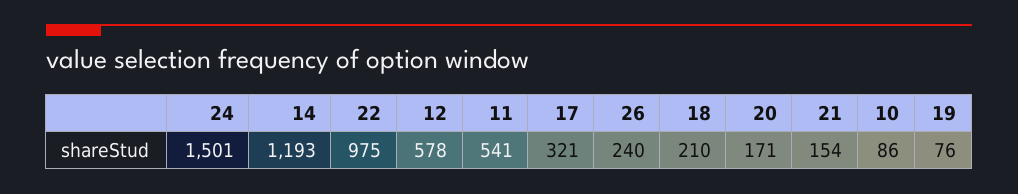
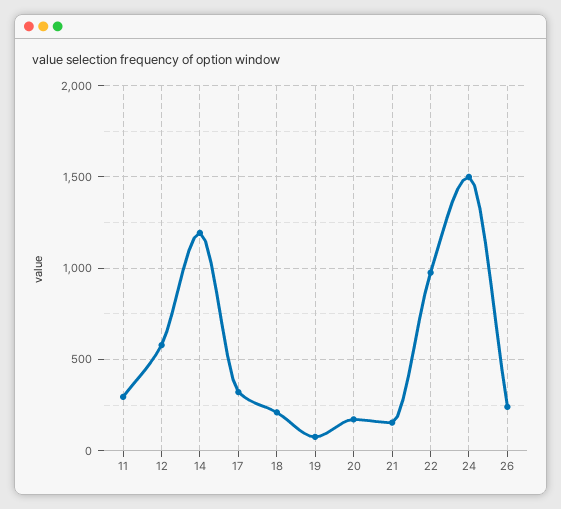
11: 541 -> 300
10: 86 -> none

